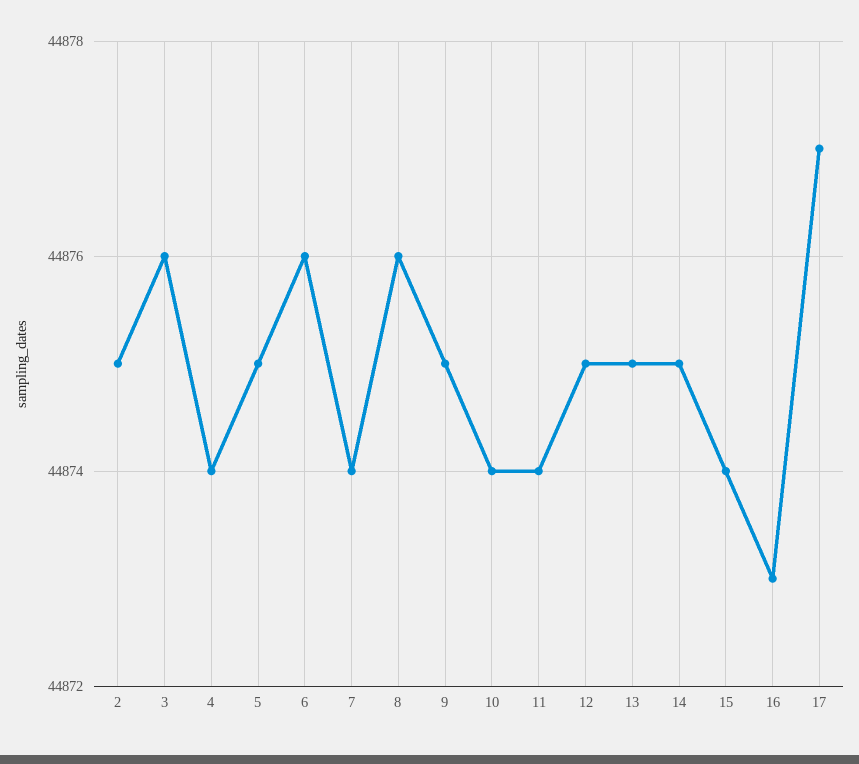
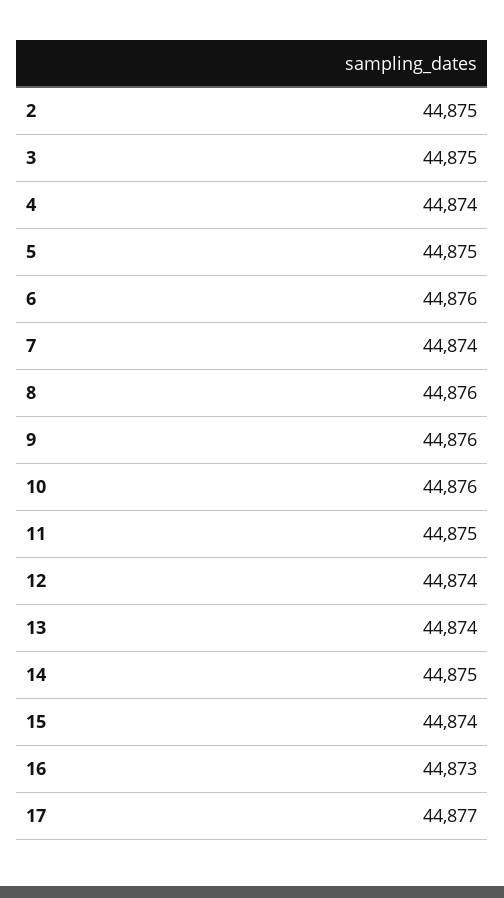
3: 44876 -> 44875
9: 44875 -> 44876
10: 44874 -> 44876
11: 44874 -> 44875
12: 44875 -> 44874
13: 44875 -> 44874

